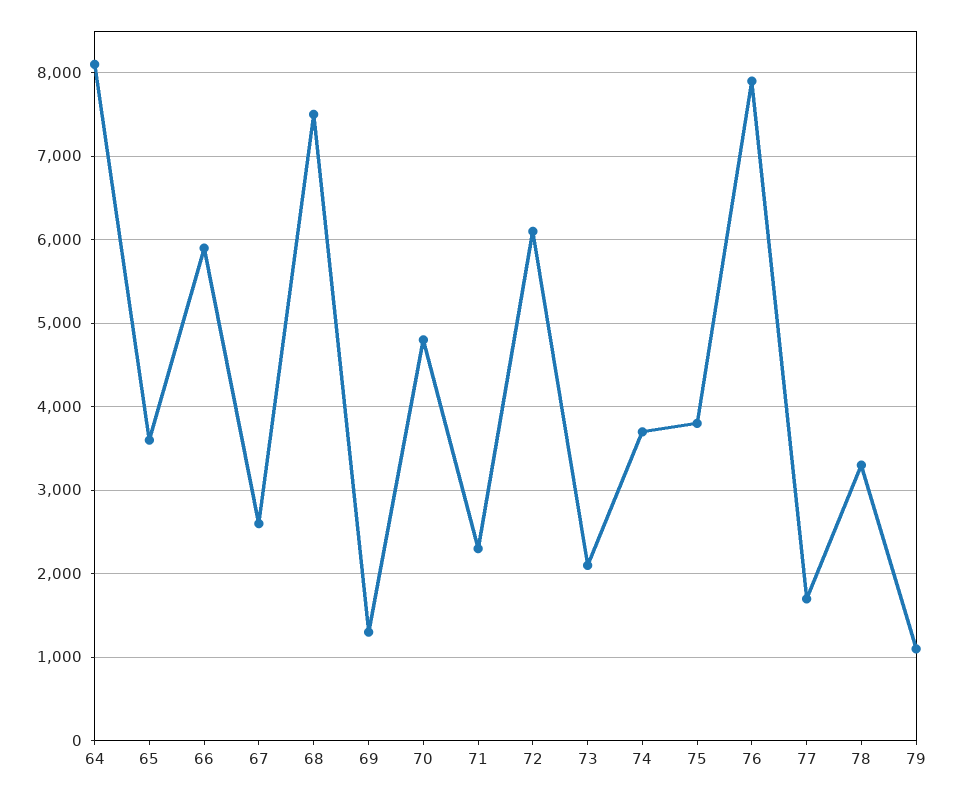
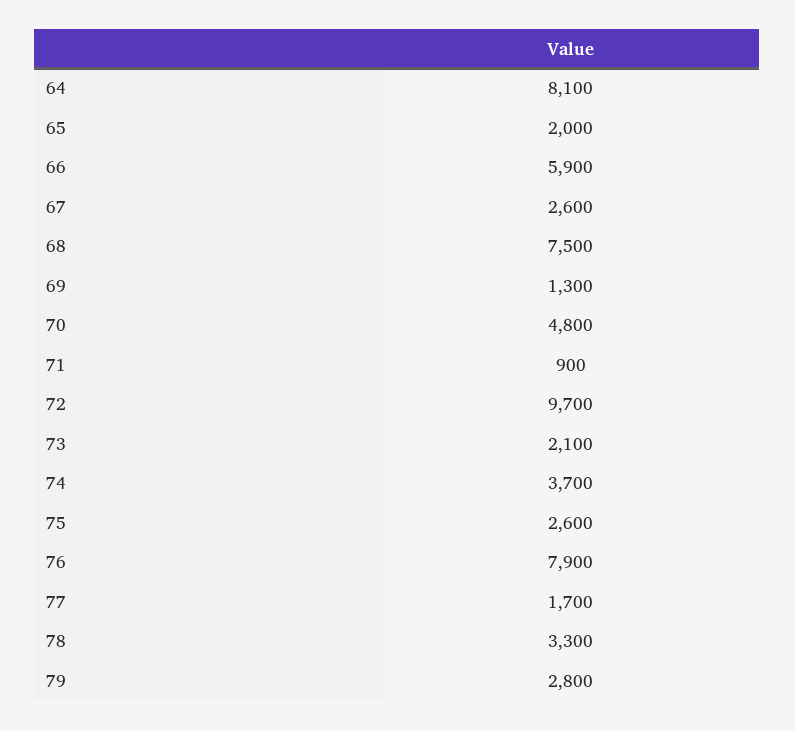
65: 3600 -> 2000
71: 2300 -> 900
72: 6100 -> 9700
75: 3800 -> 2600
79: 1100 -> 2800

